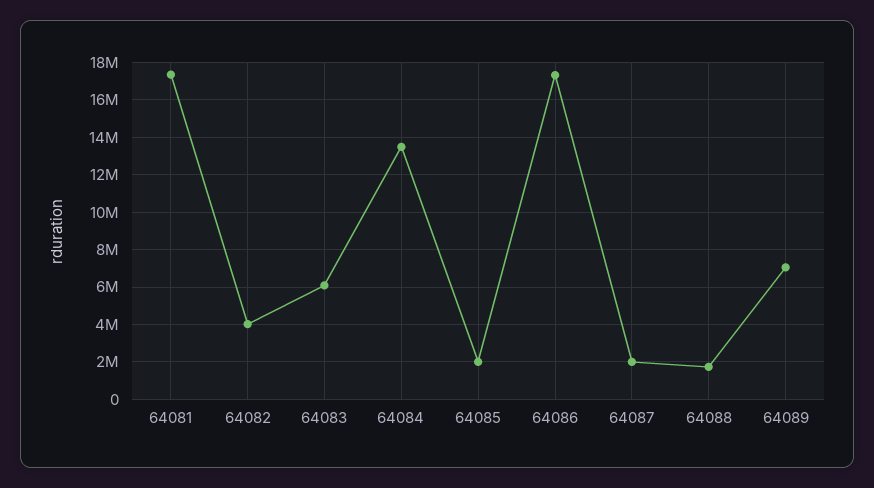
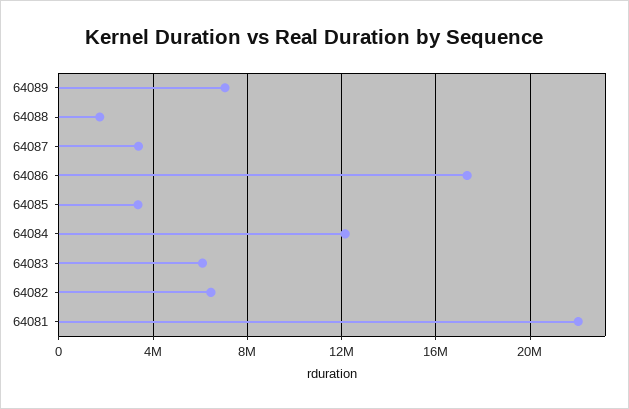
64081: 17500000 -> 22000000
64082: 4000000 -> 6500000
64084: 13500000 -> 12000000
64085: 2000000 -> 3500000
64087: 2000000 -> 3500000

